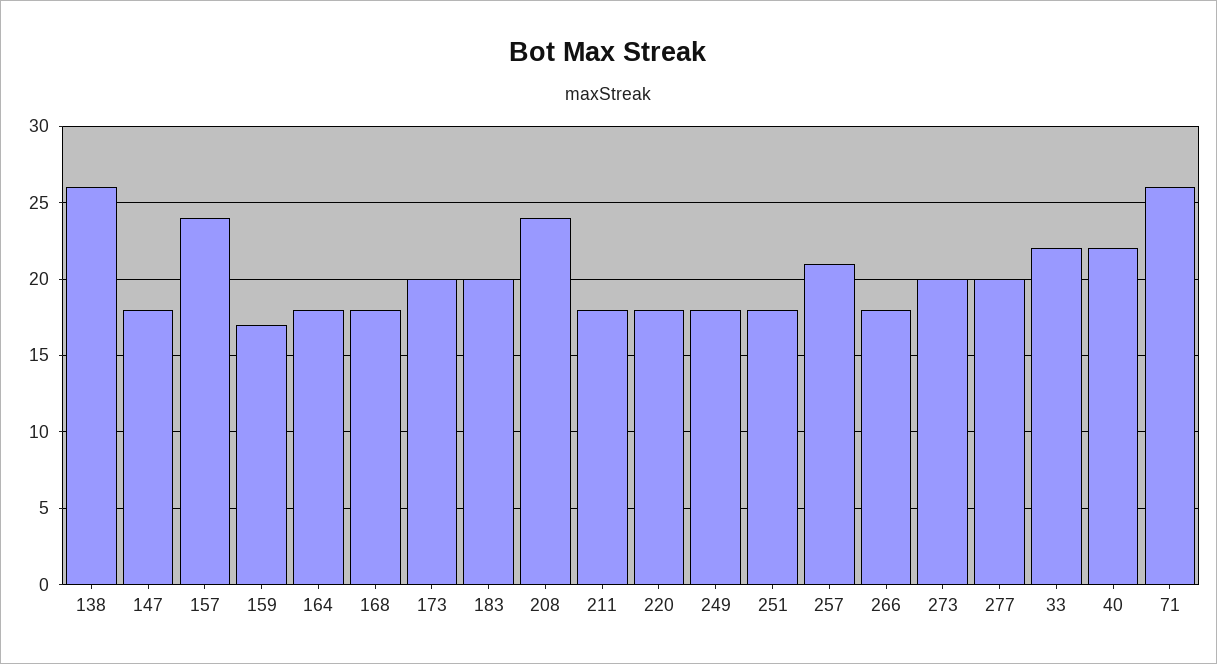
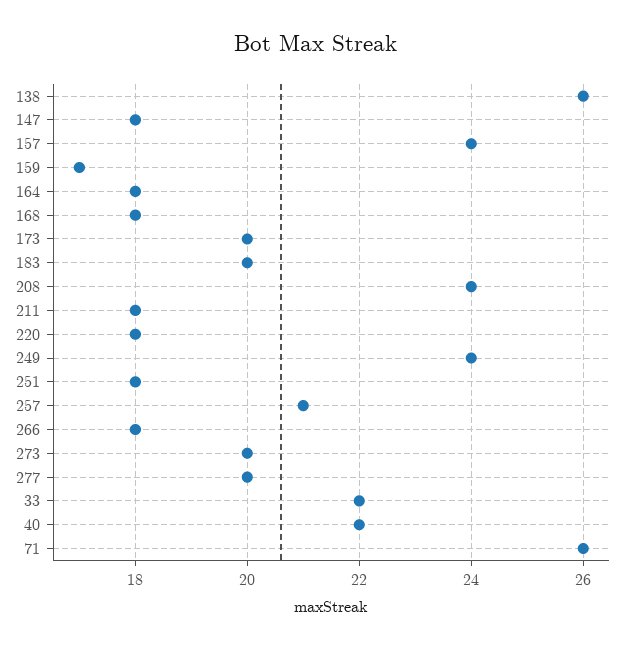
249: 18 -> 24

